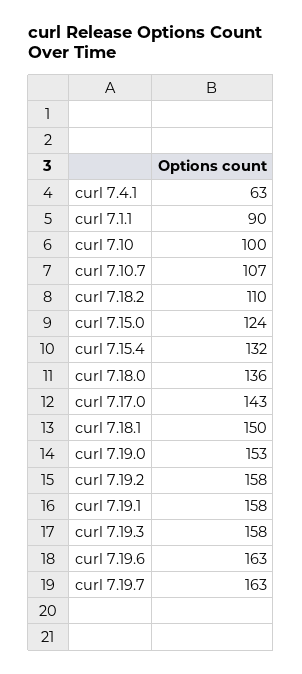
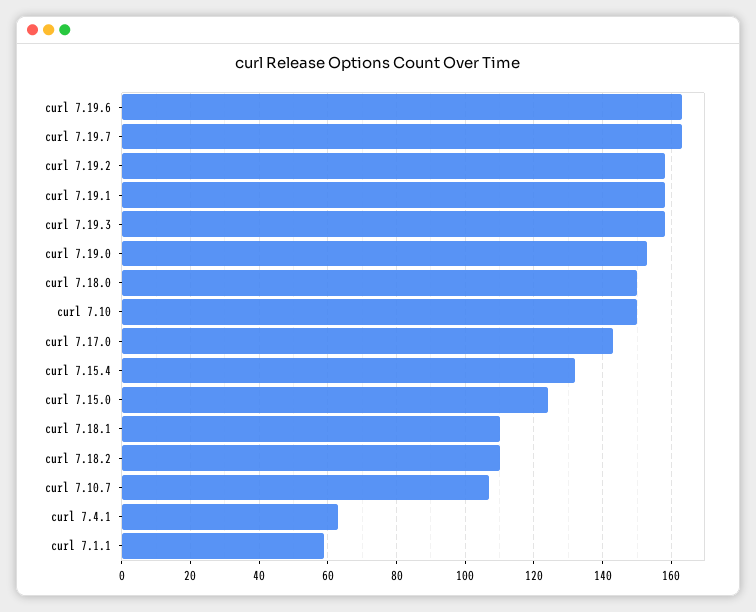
curl 7.1.1: 90 -> 60
curl 7.10: 100 -> 150
curl 7.18.0: 136 -> 150
curl 7.18.1: 150 -> 110

